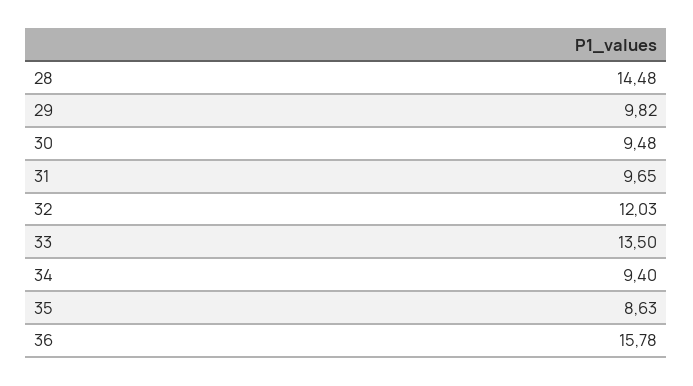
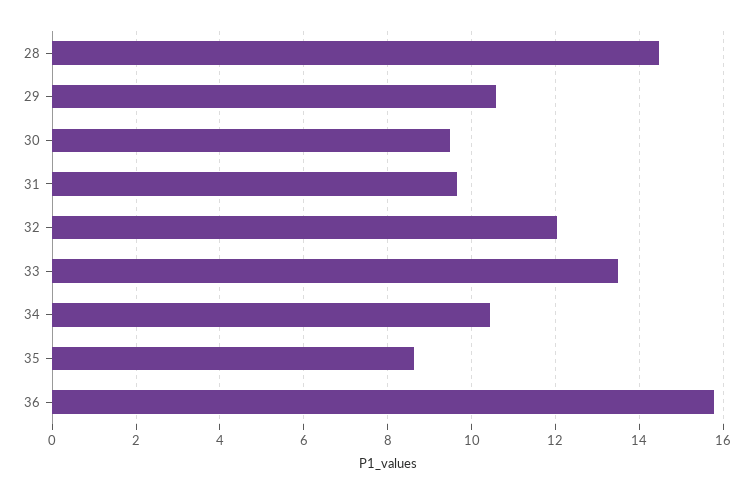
29: 9.82 -> 10.6
34: 9.4 -> 10.4

